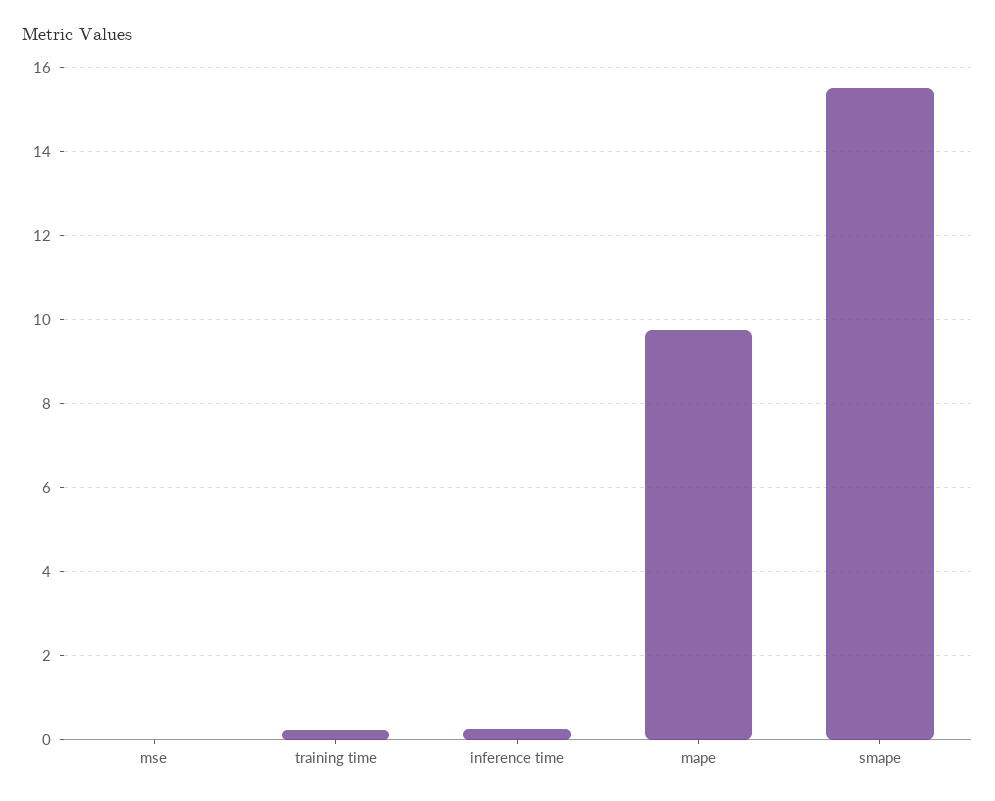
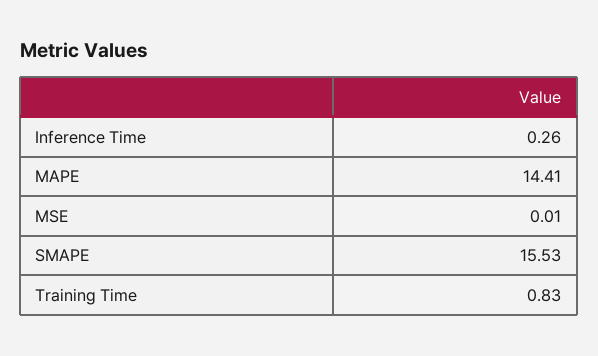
training time: 0.2 -> 0.83
mape: 9.8 -> 14.41

